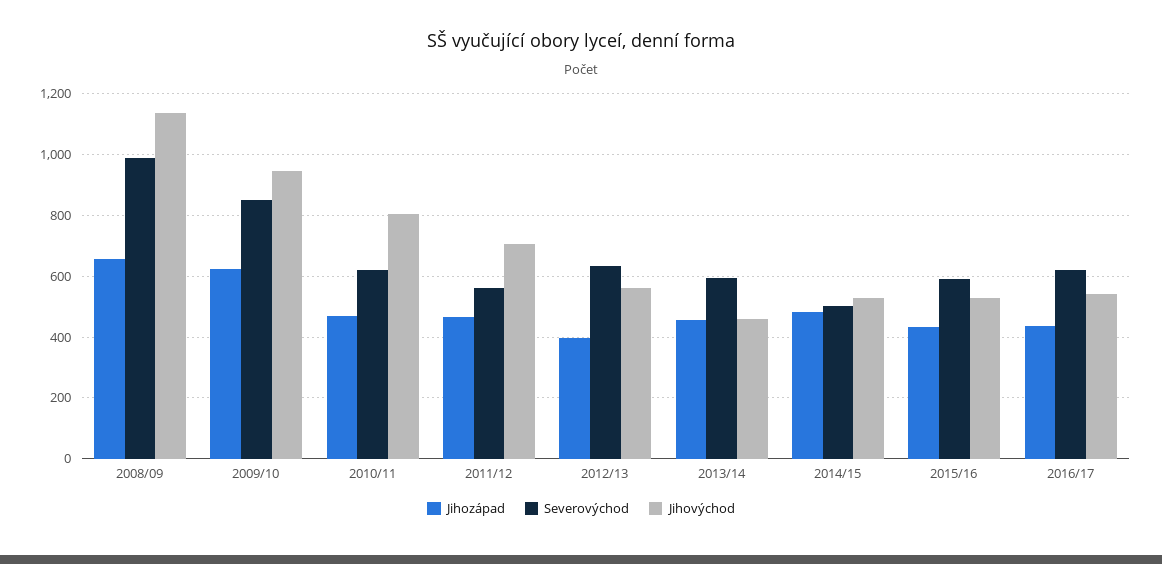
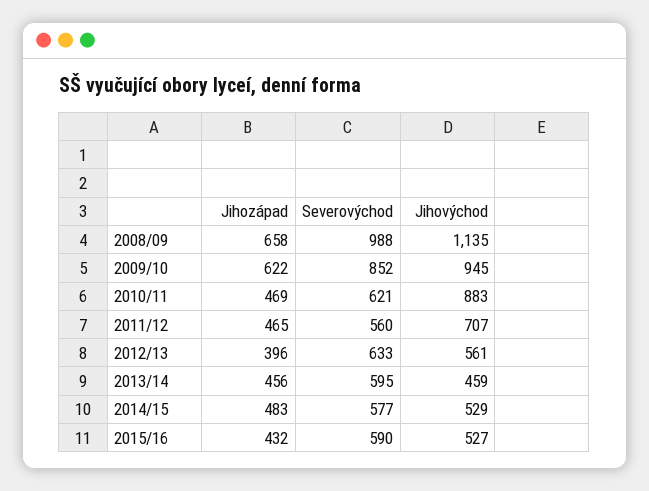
Jihovýchod, 2010/11: 800 -> 883
Severovýchod, 2014/15: 500 -> 577
Jihozápad, 2016/17: 440 -> none
Severovýchod, 2016/17: 620 -> none
Jihovýchod, 2016/17: 540 -> none

